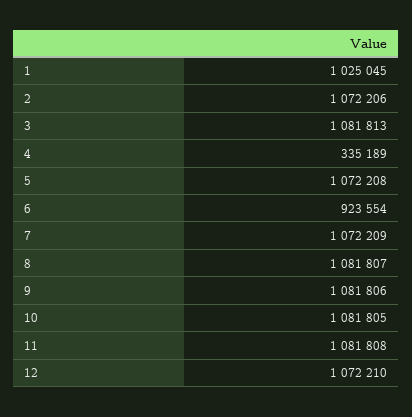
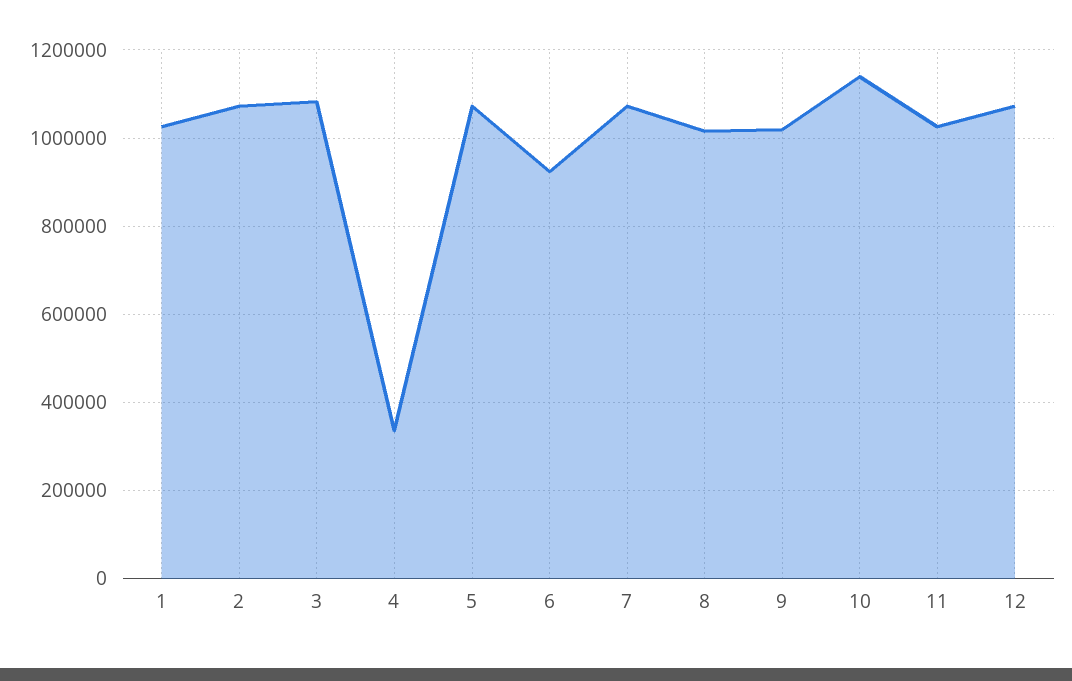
8: 1081807 -> 1020000
9: 1081806 -> 1020000
10: 1081805 -> 1140000
11: 1081808 -> 1020000

